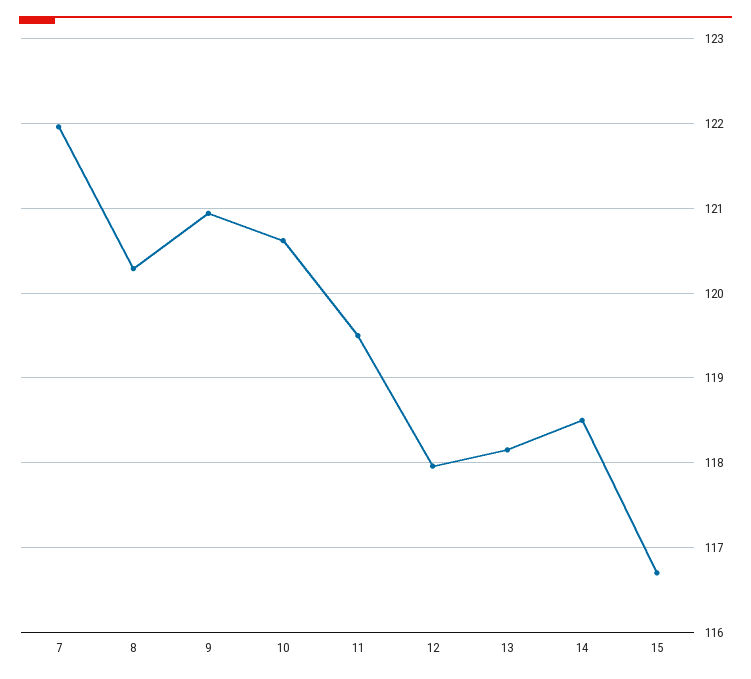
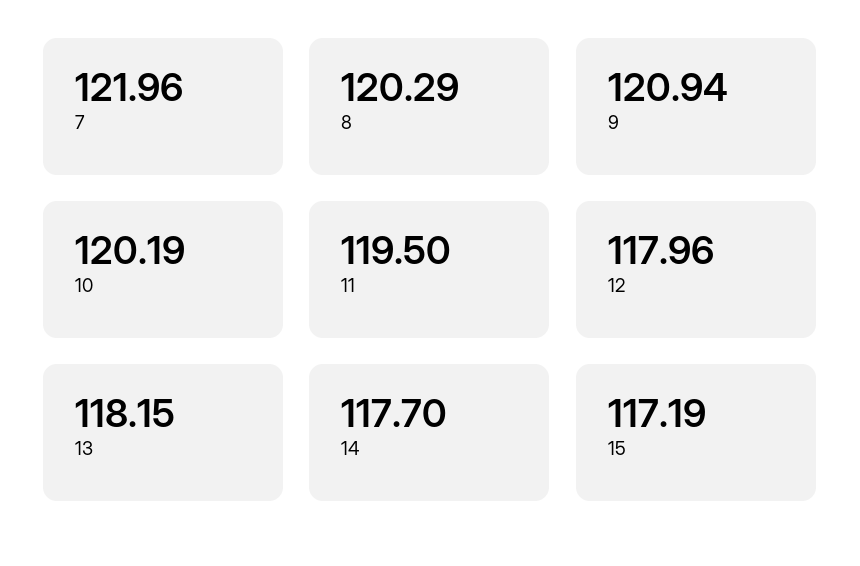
10: 120.6 -> 120.19
14: 118.5 -> 117.7
15: 116.7 -> 117.19

